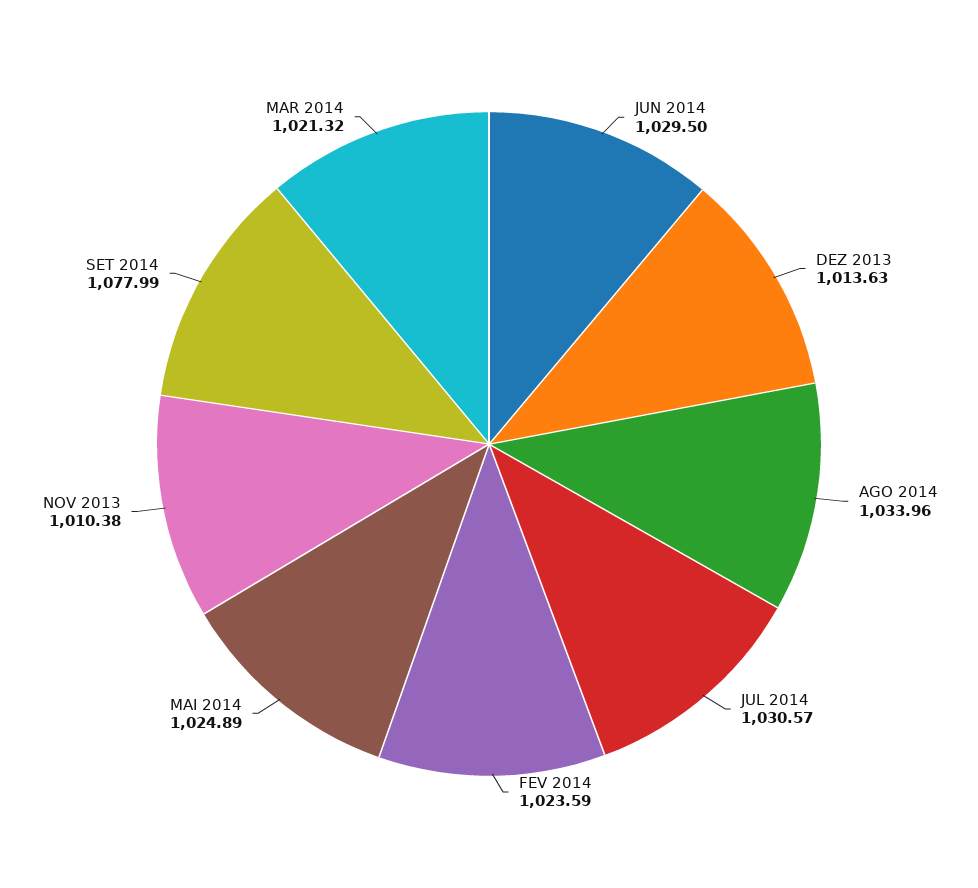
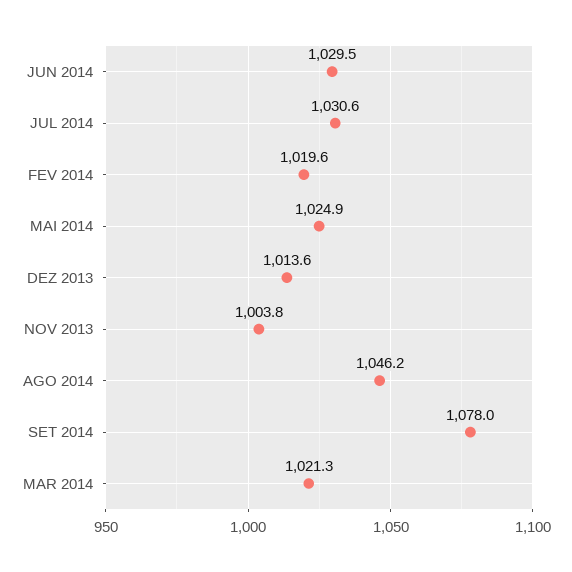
AGO 2014: 1033.96 -> 1046.2
FEV 2014: 1023.59 -> 1019.6
NOV 2013: 1010.38 -> 1003.8

